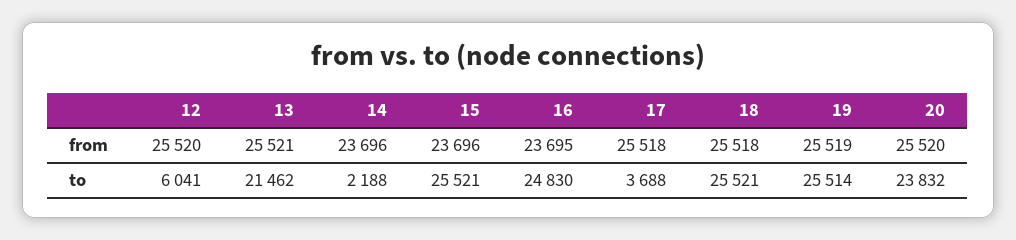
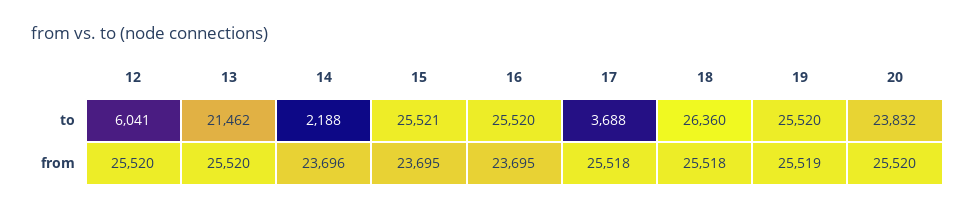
13, from: 25521 -> 25520
15, from: 23696 -> 23695
16, to: 24830 -> 25520
18, to: 25521 -> 26360
19, to: 25514 -> 25520

